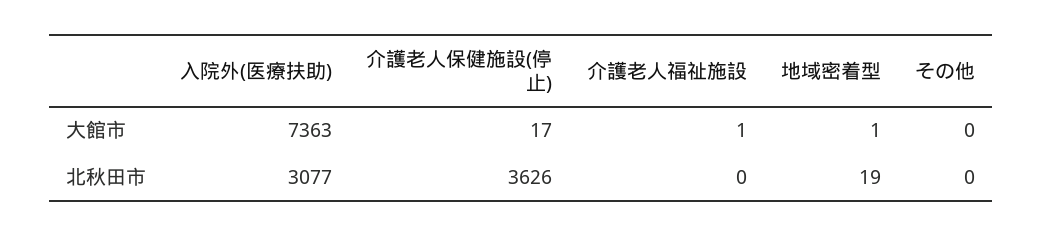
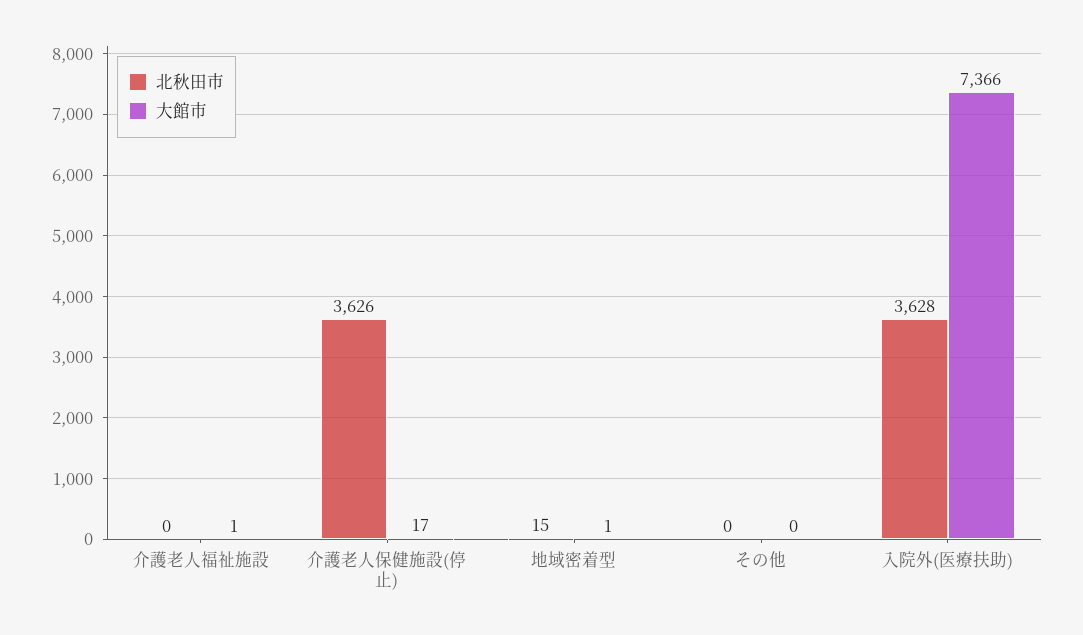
大館市, 入院外(医療扶助): 7363 -> 7366
北秋田市, 入院外(医療扶助): 3077 -> 3628
北秋田市, 地域密着型: 19 -> 15

